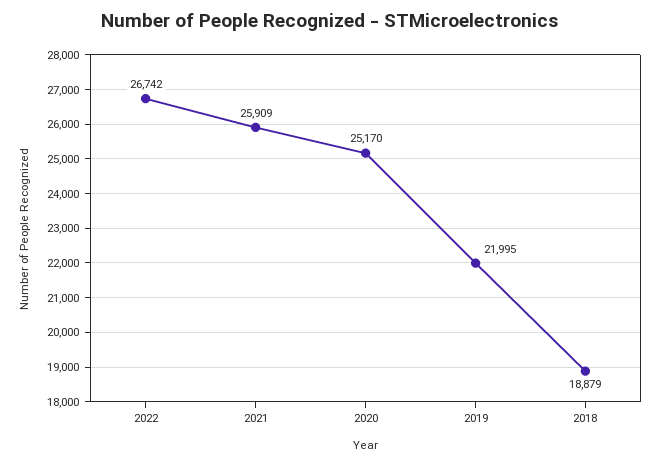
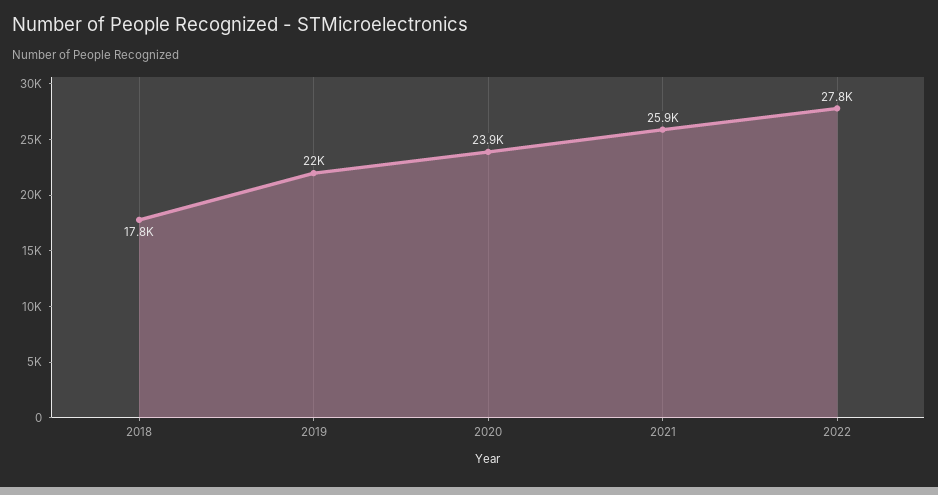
2022: 26742 -> 27800
2020: 25170 -> 23900
2018: 18879 -> 17800

